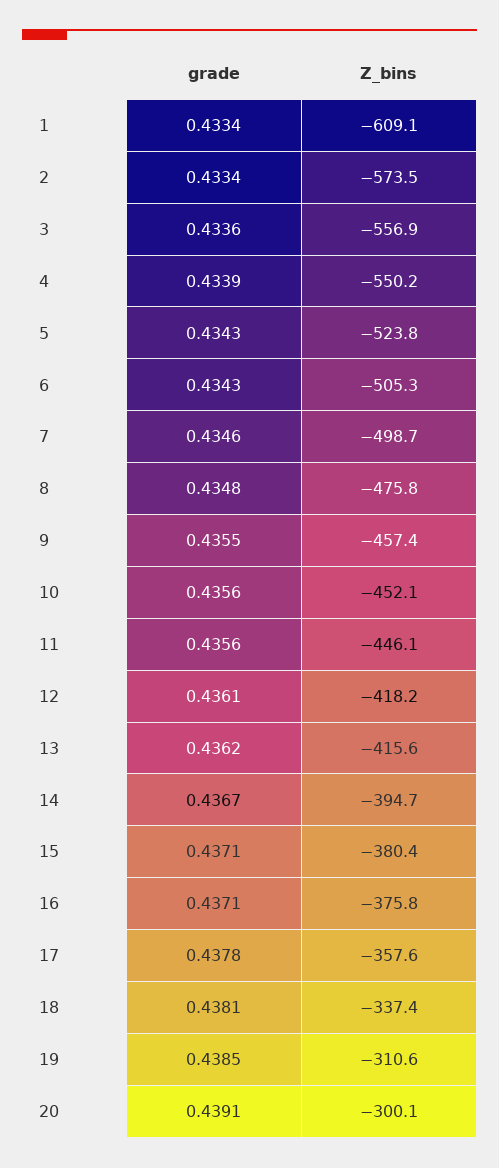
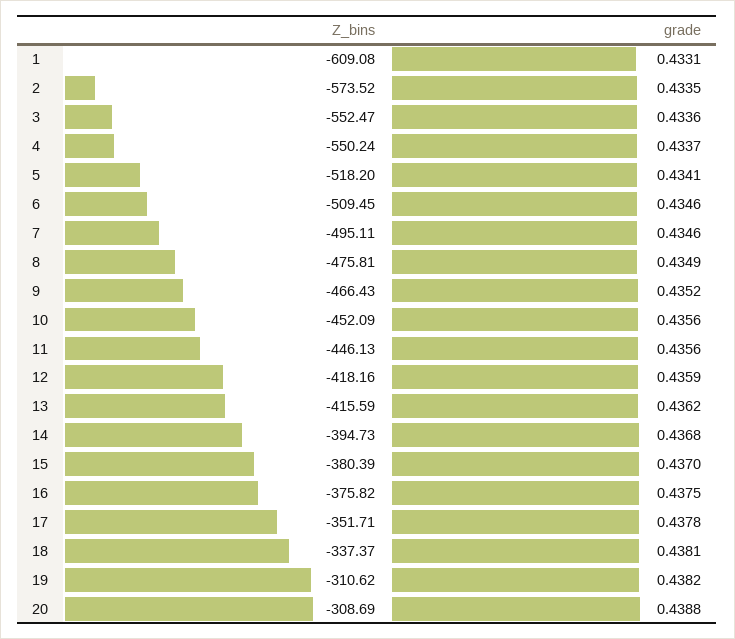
grade, 1: 0.4334 -> 0.4331
grade, 2: 0.4334 -> 0.4335
Z_bins, 3: -556.9 -> -552.47
grade, 4: 0.4339 -> 0.4337
grade, 5: 0.4343 -> 0.4341
Z_bins, 5: -523.8 -> -518.2
grade, 6: 0.4343 -> 0.4346
Z_bins, 6: -505.3 -> -509.45
Z_bins, 7: -498.7 -> -495.11
grade, 8: 0.4348 -> 0.4349
grade, 9: 0.4355 -> 0.4352
Z_bins, 9: -457.4 -> -466.43
grade, 12: 0.4361 -> 0.4359
grade, 14: 0.4367 -> 0.4368
grade, 15: 0.4371 -> 0.437
grade, 16: 0.4371 -> 0.4375
Z_bins, 17: -357.6 -> -351.71
grade, 19: 0.4385 -> 0.4382
grade, 20: 0.4391 -> 0.4388
Z_bins, 20: -300.1 -> -308.69

